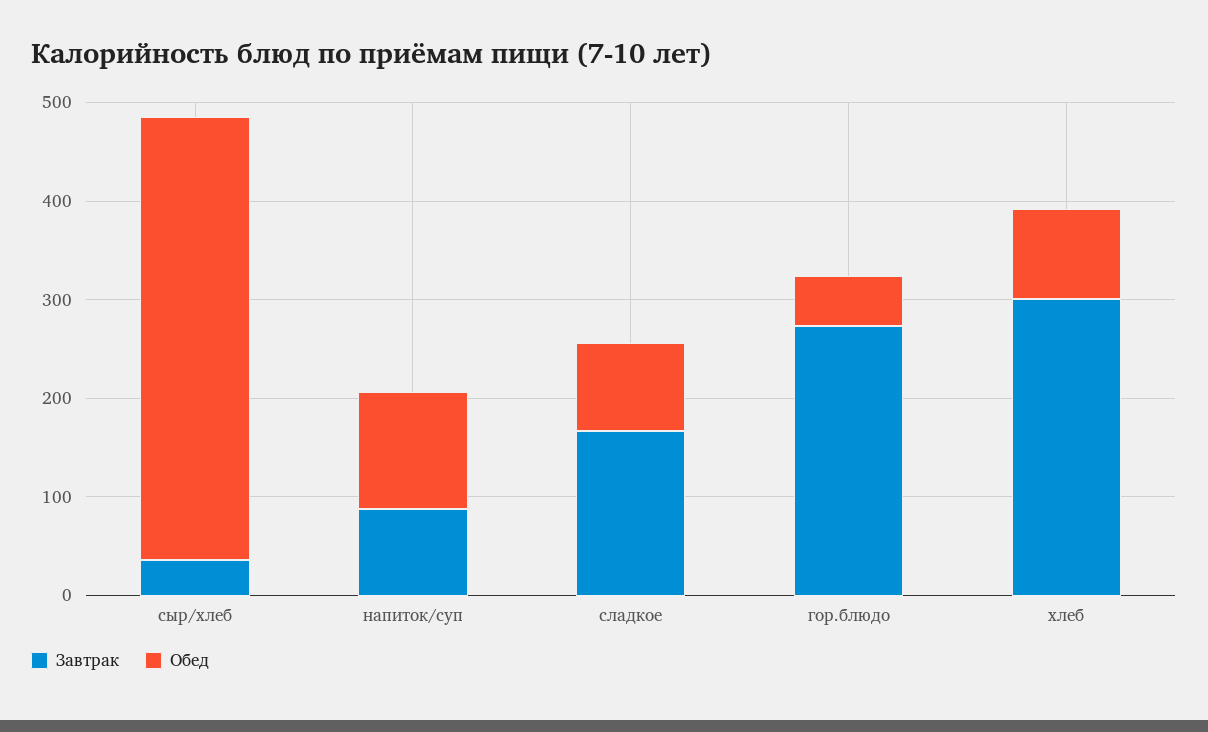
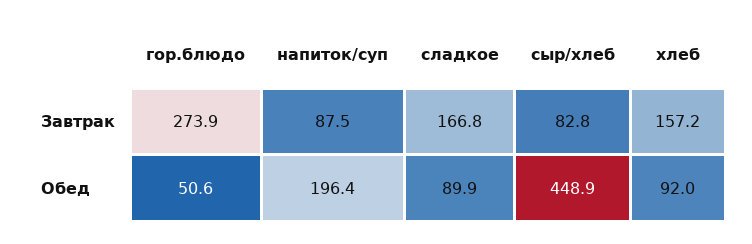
Завтрак, сыр/хлеб: 40 -> 82.8
Обед, напиток/суп: 120 -> 196.4
Завтрак, хлеб: 300 -> 157.2

